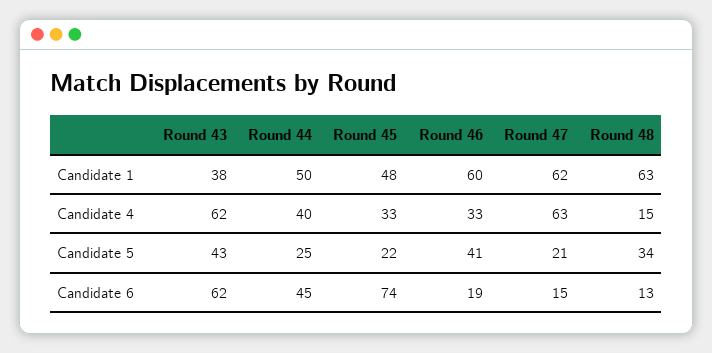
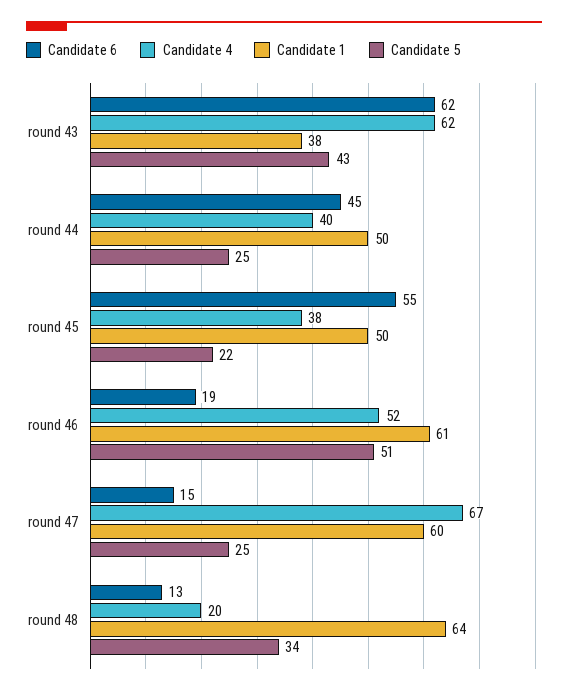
Candidate 1, Round 45: 48 -> 50
Candidate 1, Round 46: 60 -> 61
Candidate 1, Round 47: 62 -> 60
Candidate 1, Round 48: 63 -> 64
Candidate 4, Round 45: 33 -> 38
Candidate 4, Round 46: 33 -> 52
Candidate 4, Round 47: 63 -> 67
Candidate 4, Round 48: 15 -> 20
Candidate 5, Round 46: 41 -> 51
Candidate 5, Round 47: 21 -> 25
Candidate 6, Round 45: 74 -> 55

